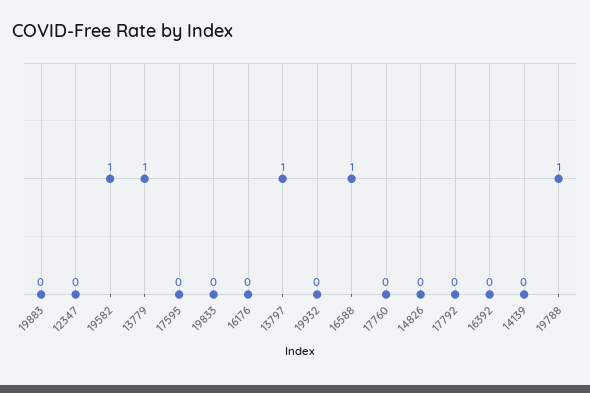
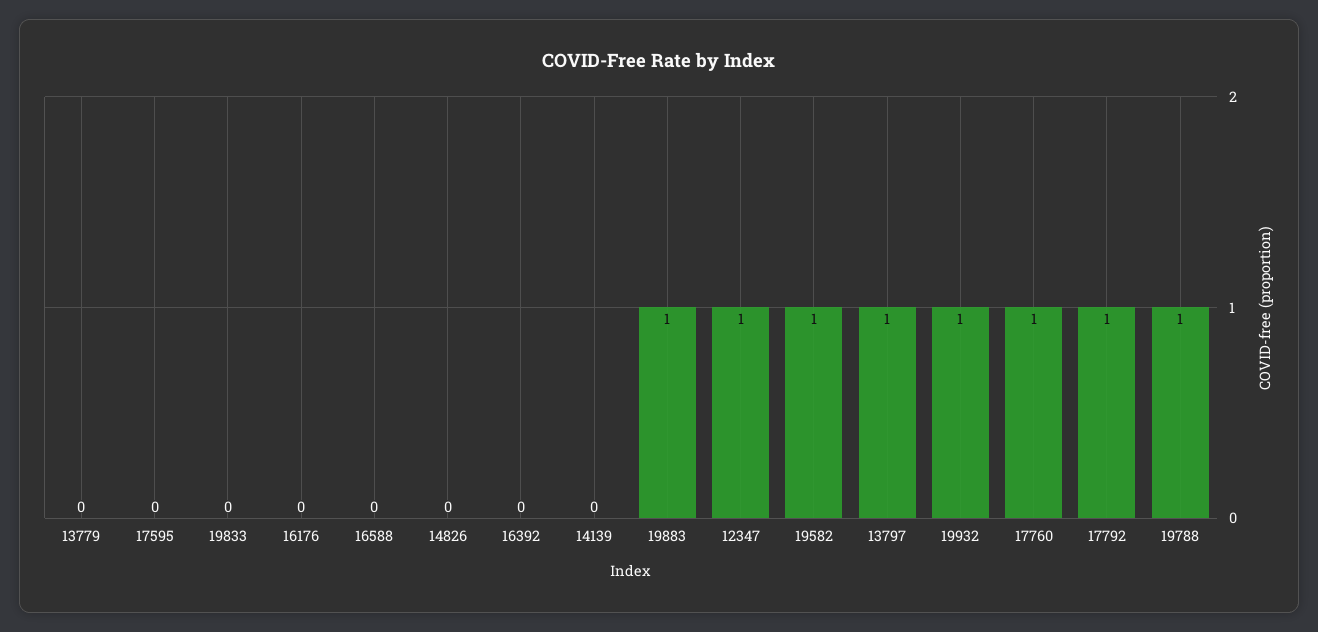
19883: 0 -> 1
12347: 0 -> 1
13779: 1 -> 0
19932: 0 -> 1
16588: 1 -> 0
17760: 0 -> 1
17792: 0 -> 1

